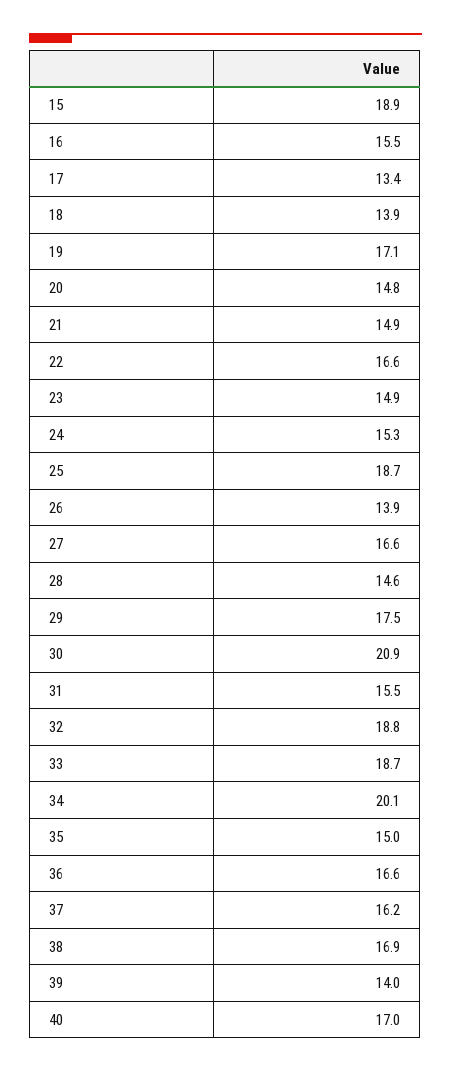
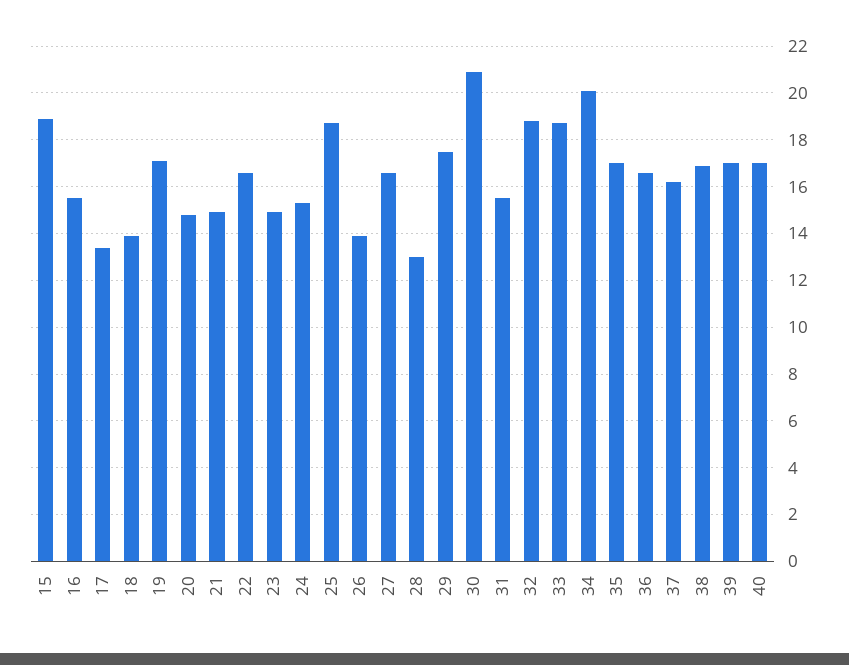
28: 14.6 -> 13
35: 15 -> 17
39: 14 -> 17

